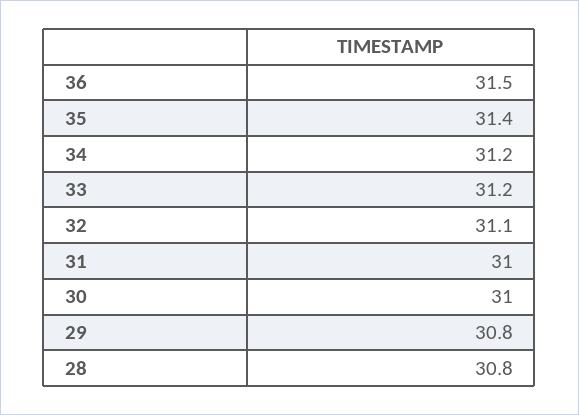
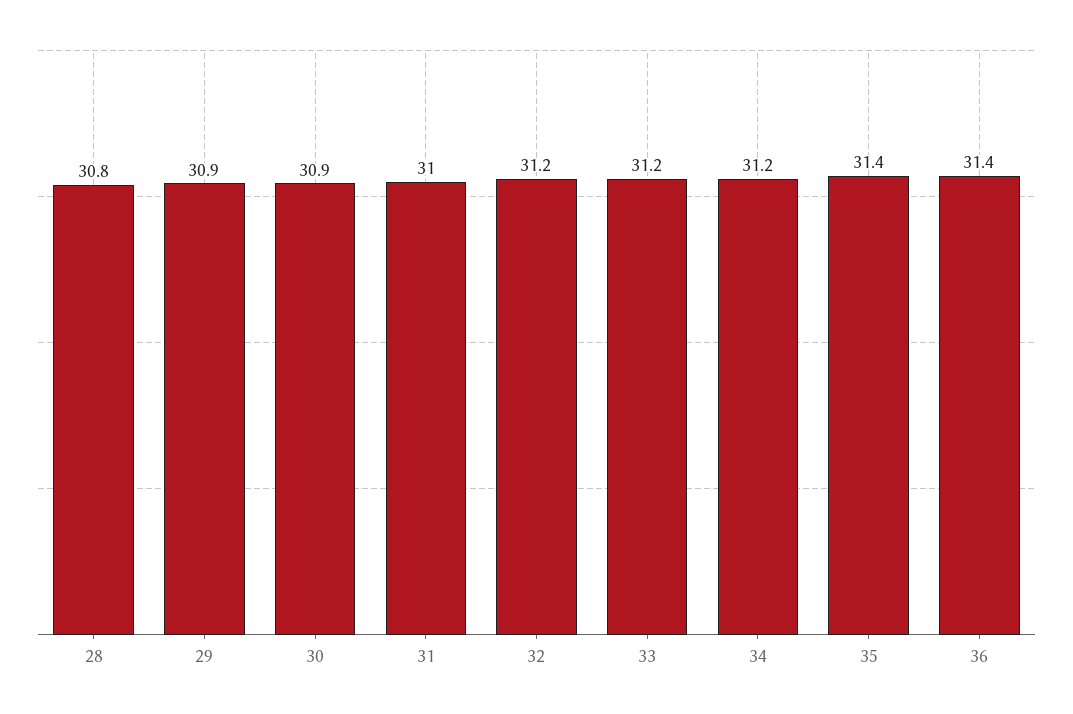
36: 31.5 -> 31.4
32: 31.1 -> 31.2
30: 31 -> 30.9
29: 30.8 -> 30.9

